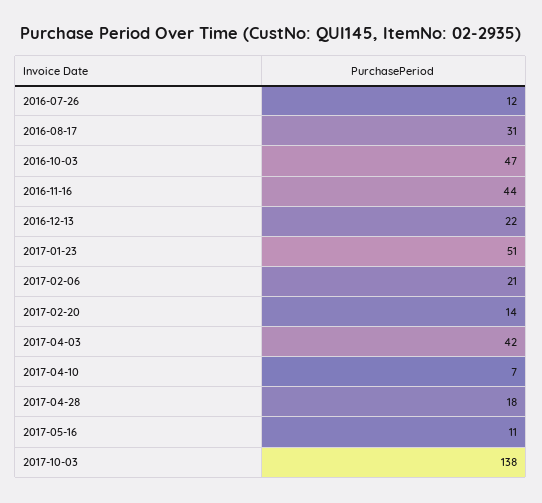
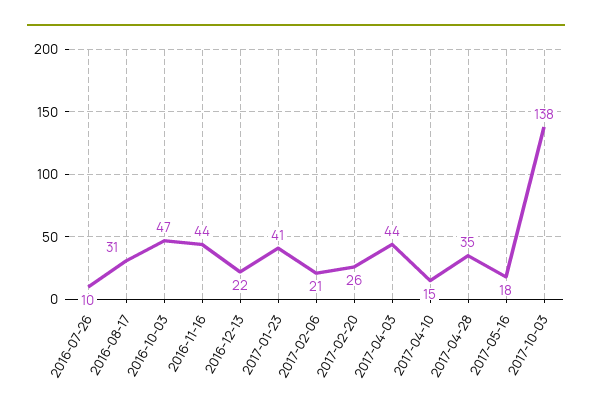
2016-07-26: 12 -> 10
2017-01-23: 51 -> 41
2017-02-20: 14 -> 26
2017-04-03: 42 -> 44
2017-04-10: 7 -> 15
2017-04-28: 18 -> 35
2017-05-16: 11 -> 18

